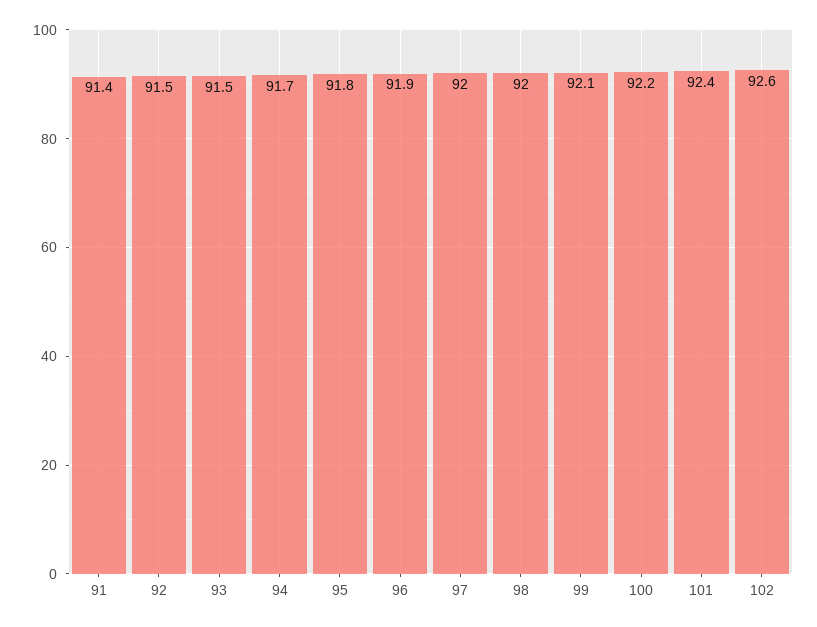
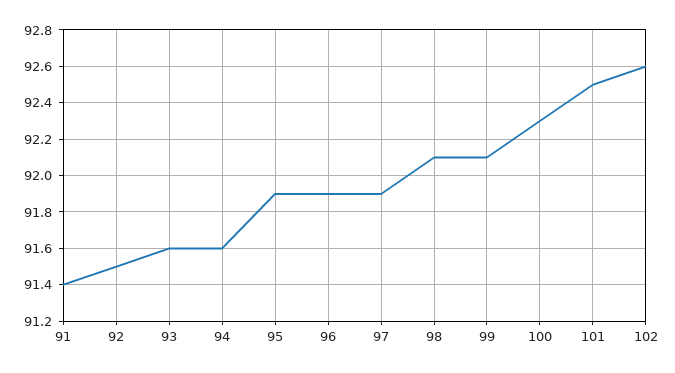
93: 91.5 -> 91.6
94: 91.7 -> 91.6
95: 91.8 -> 91.9
97: 92 -> 91.9
98: 92 -> 92.1
100: 92.2 -> 92.3
101: 92.4 -> 92.5

